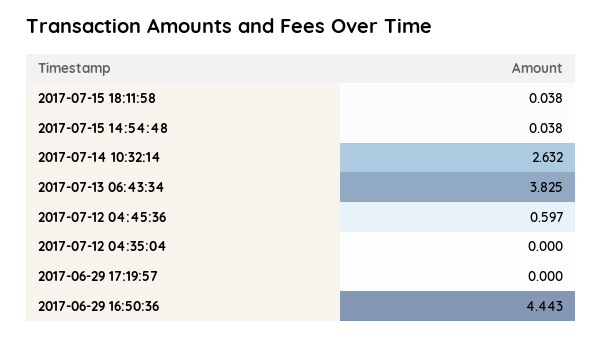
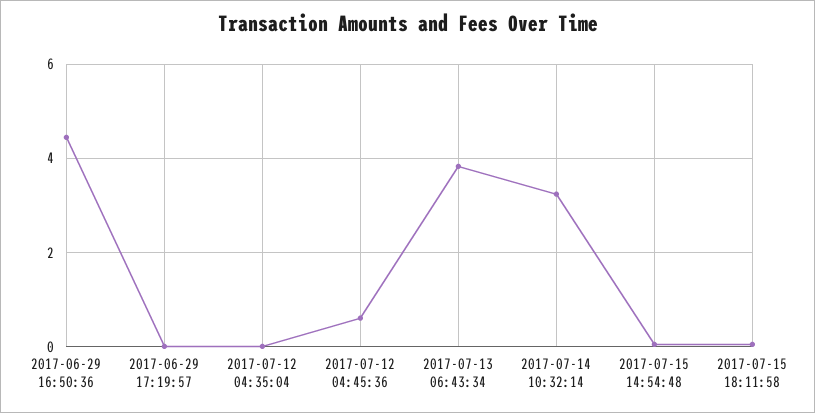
2017-07-14 10:32:14: 2.632 -> 3.2

